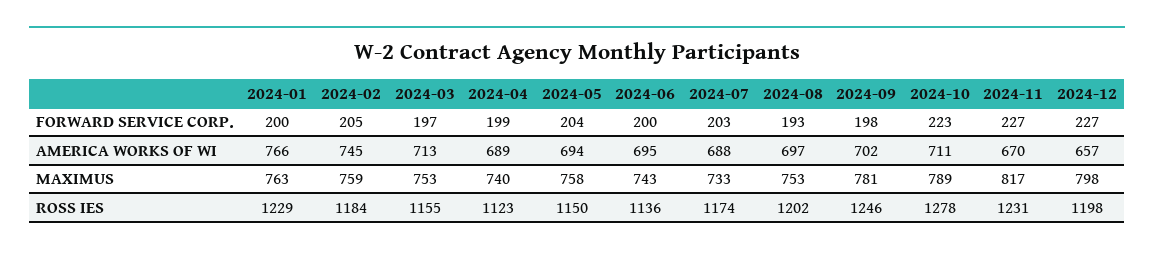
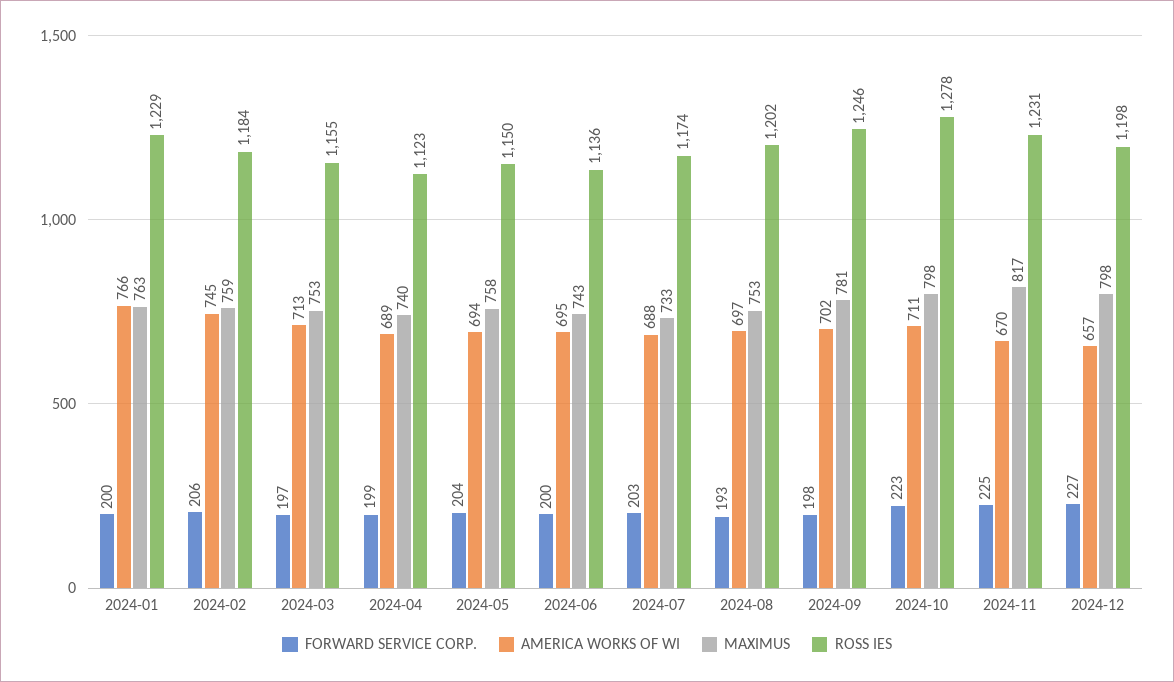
FORWARD SERVICE CORP., 2024-02: 205 -> 206
FORWARD SERVICE CORP., 2024-11: 227 -> 225
MAXIMUS, 2024-10: 789 -> 798

